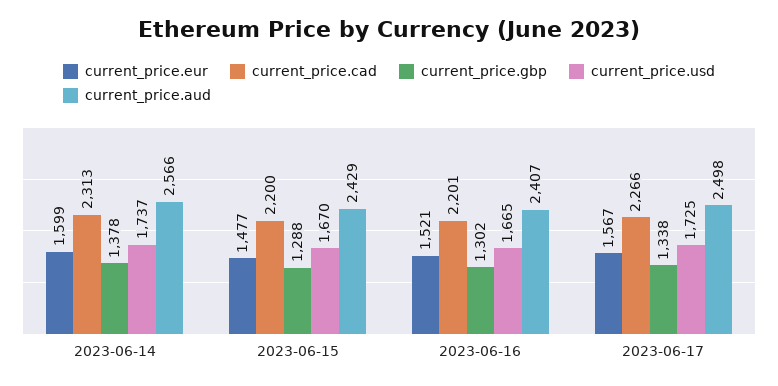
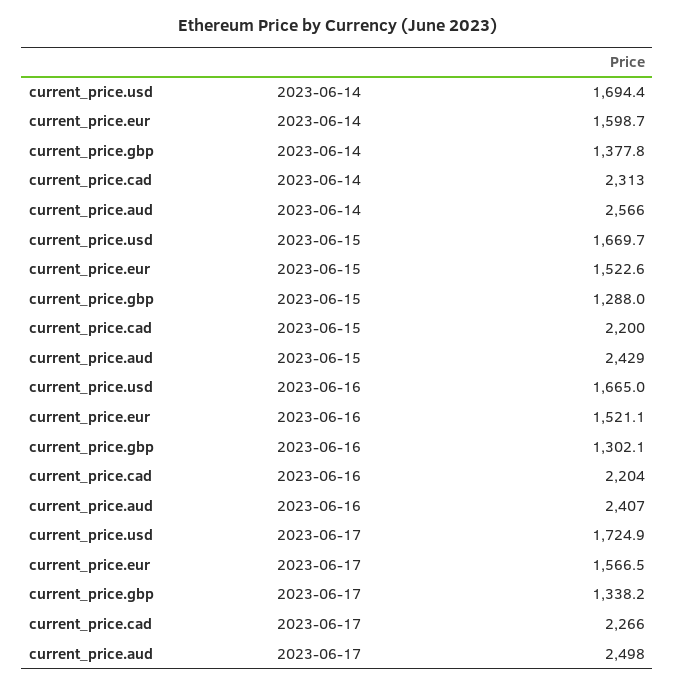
current_price.usd, 2023-06-14: 1737 -> 1694.4
current_price.eur, 2023-06-15: 1477 -> 1522.6
current_price.cad, 2023-06-16: 2201 -> 2204

